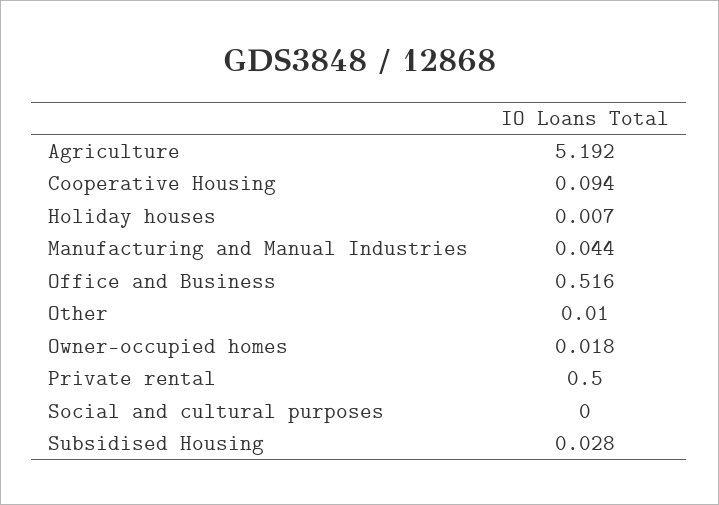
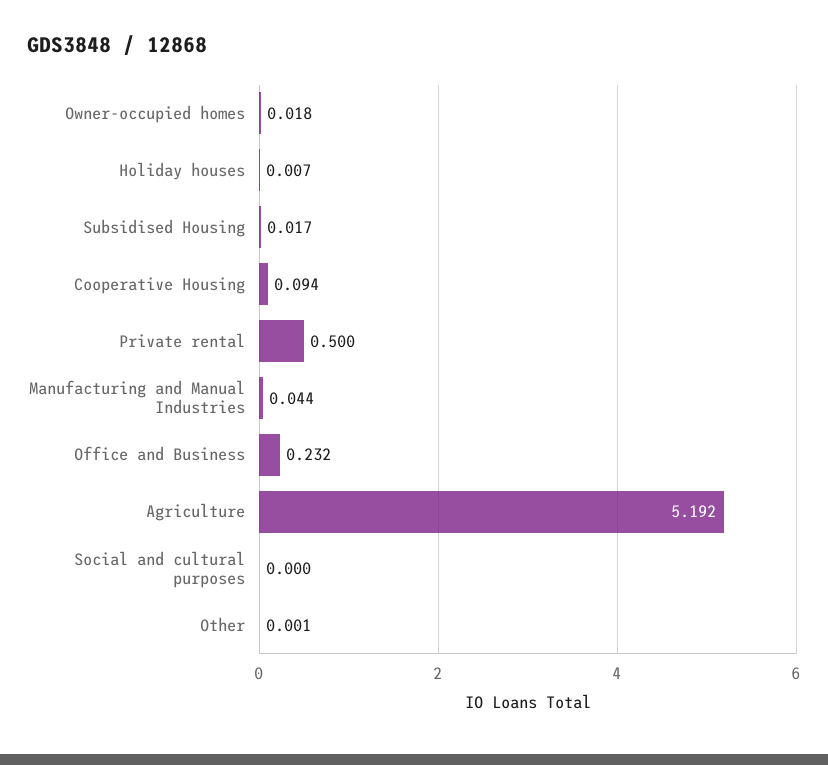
Office and Business: 0.516 -> 0.232
Other: 0.01 -> 0.001
Subsidised Housing: 0.028 -> 0.017

